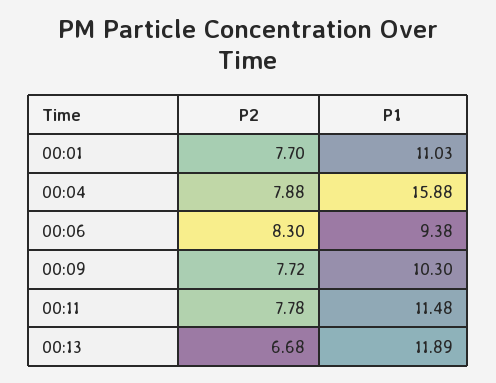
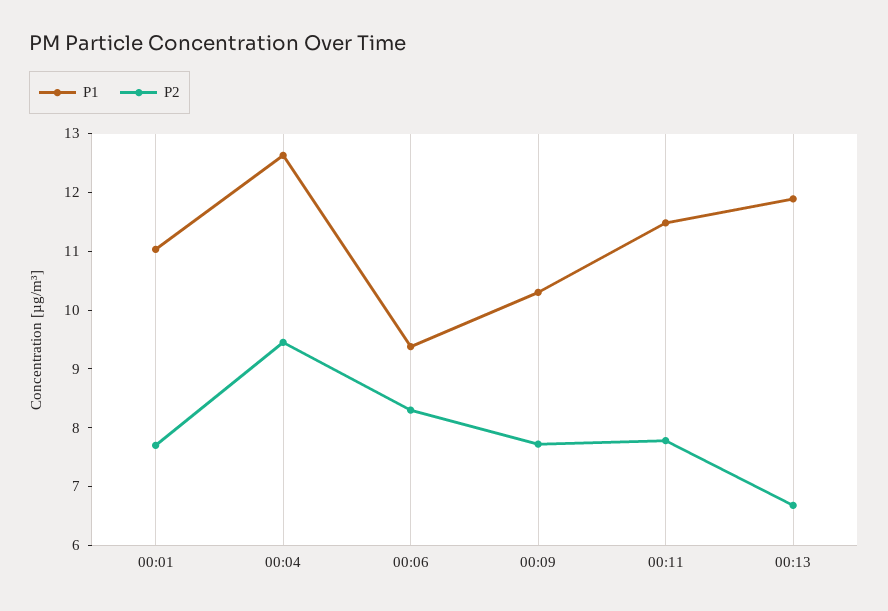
P2, 00:04: 7.88 -> 9.4
P1, 00:04: 15.88 -> 12.6

